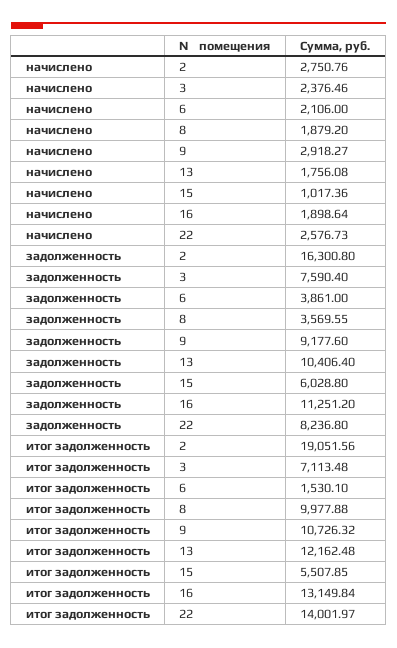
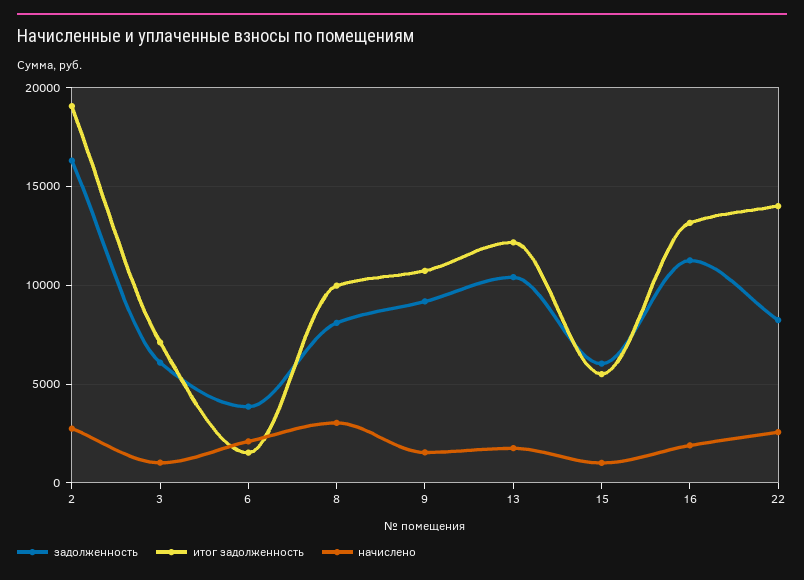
начислено, 3: 2376.46 -> 1000
начислено, 8: 1879.2 -> 3000
начислено, 9: 2918.27 -> 1500
задолженность, 3: 7590.4 -> 6000
задолженность, 8: 3569.55 -> 8000

